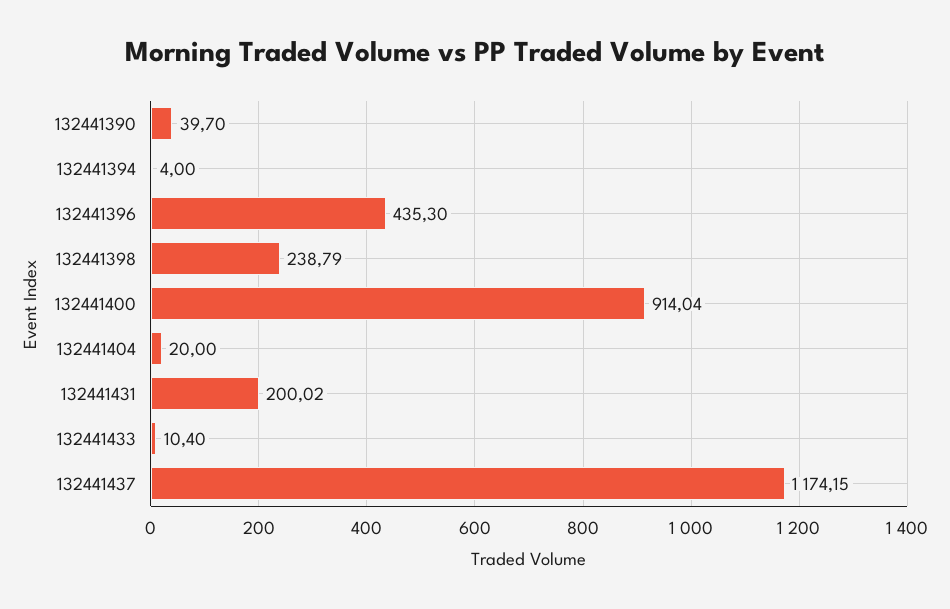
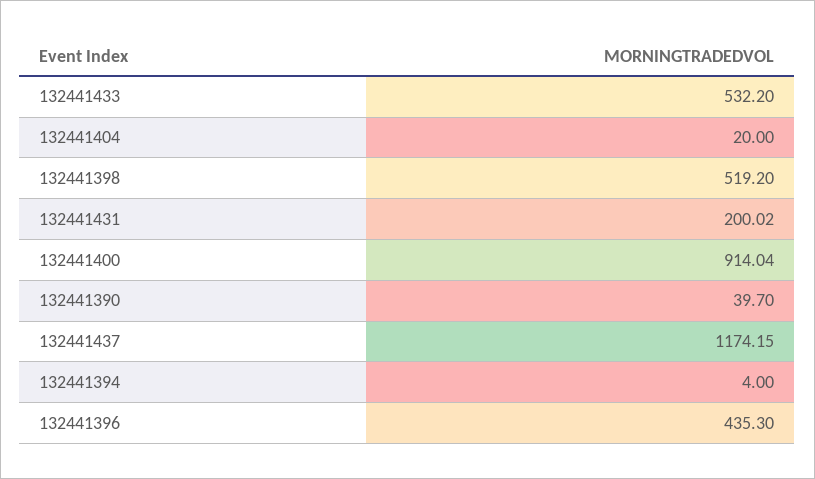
132441398: 238.79 -> 519.2
132441433: 10.4 -> 532.2

